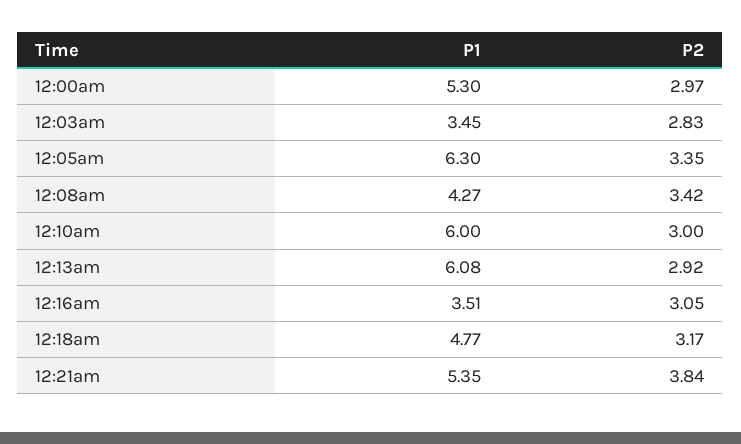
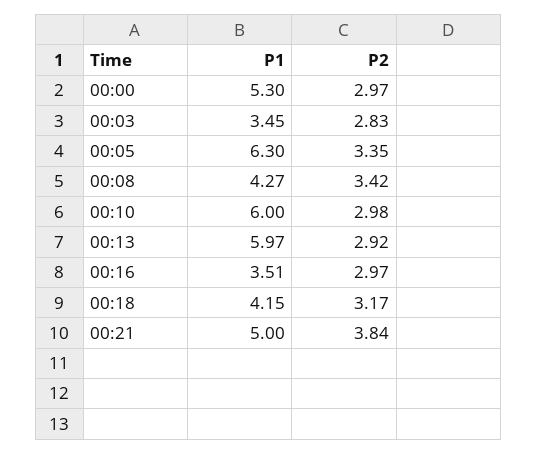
P2, 12:10am: 3 -> 2.98
P1, 12:13am: 6.08 -> 5.97
P2, 12:16am: 3.05 -> 2.97
P1, 12:18am: 4.77 -> 4.15
P1, 12:21am: 5.35 -> 5

